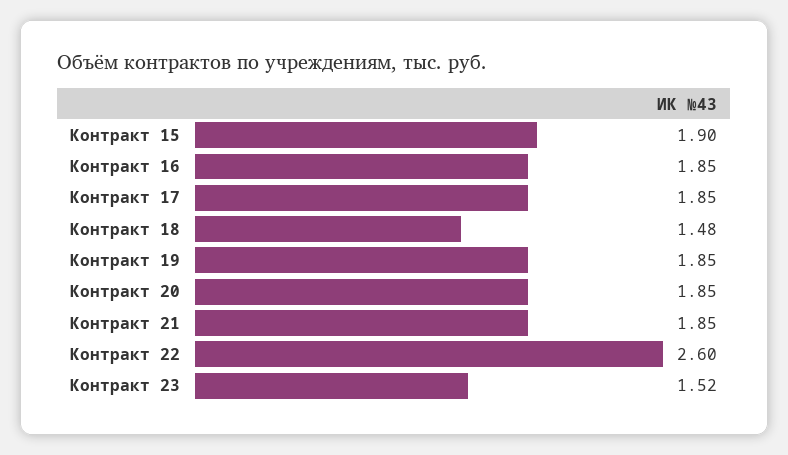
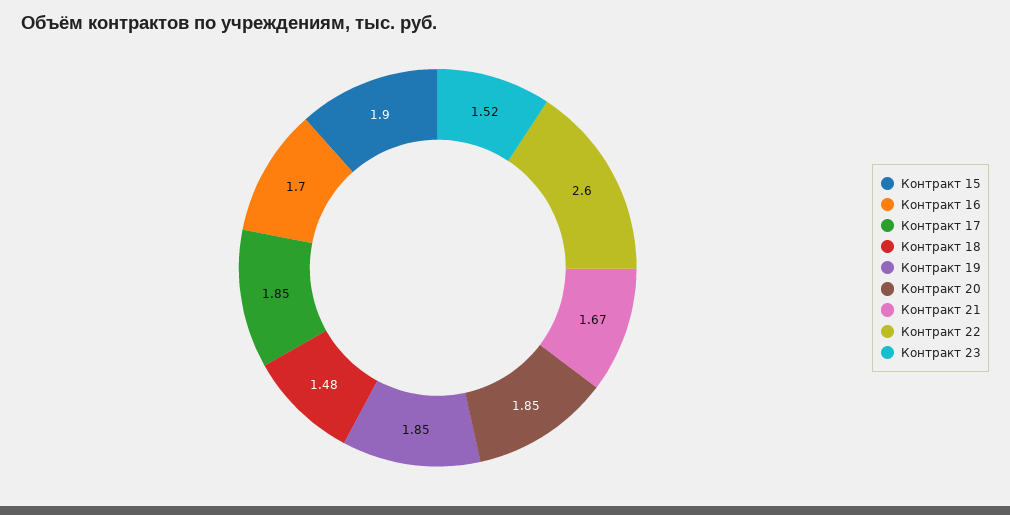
Контракт 16: 1.85 -> 1.7
Контракт 21: 1.85 -> 1.67

